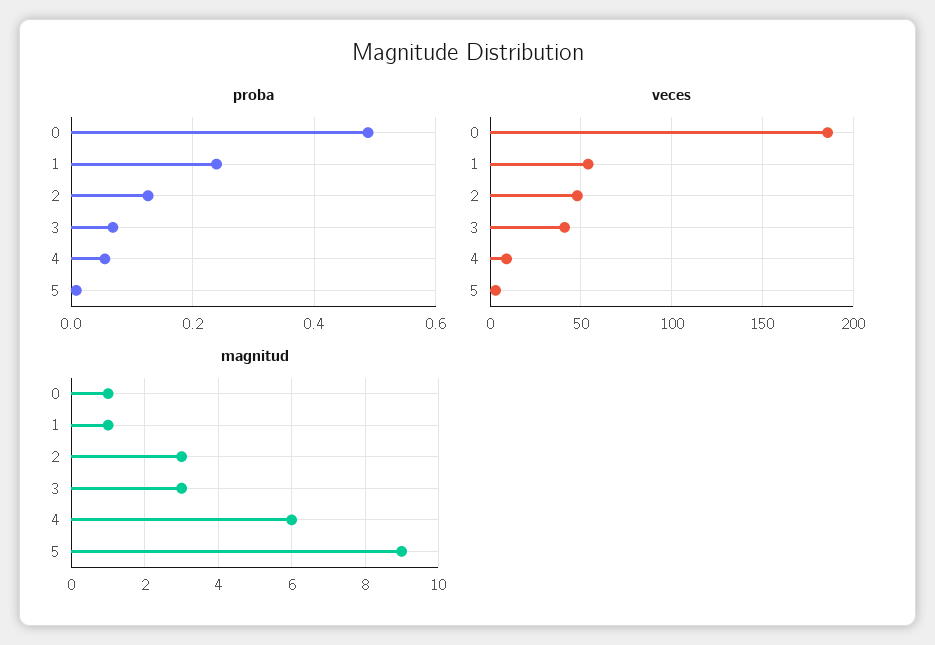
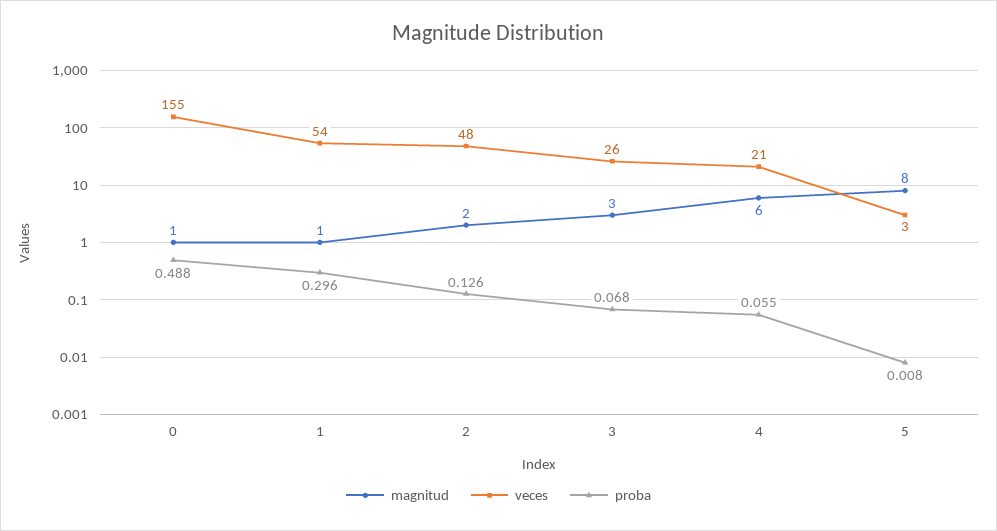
proba, 1: 0.24 -> 0.296
veces, 0: 185 -> 155
veces, 3: 40 -> 26
veces, 4: 10 -> 21
magnitud, 2: 3 -> 2
magnitud, 5: 9 -> 8

